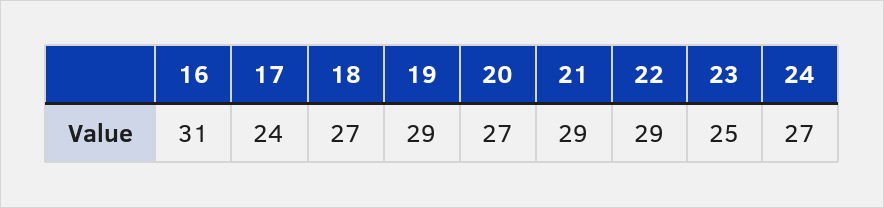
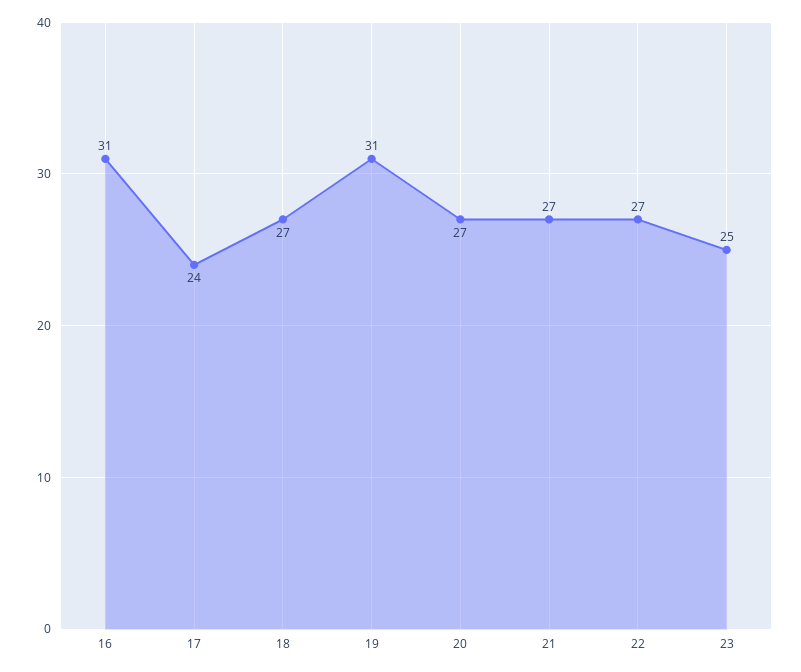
19: 29 -> 31
21: 29 -> 27
22: 29 -> 27
24: 27 -> none

